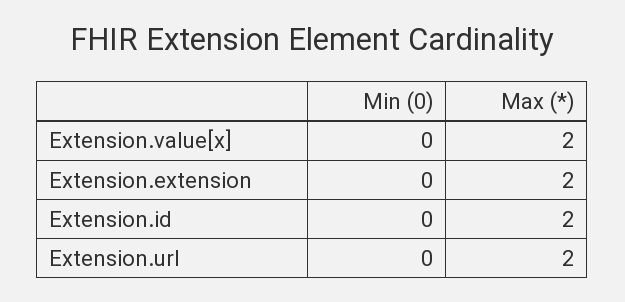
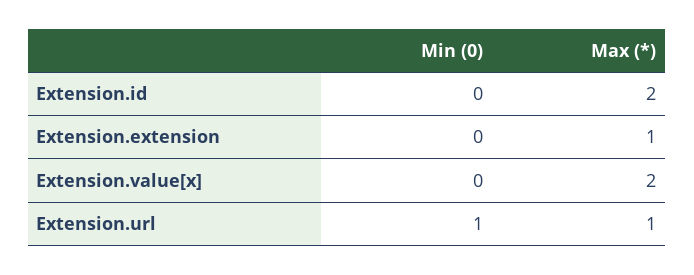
Max (*), Extension.extension: 2 -> 1
Min (0), Extension.url: 0 -> 1
Max (*), Extension.url: 2 -> 1

